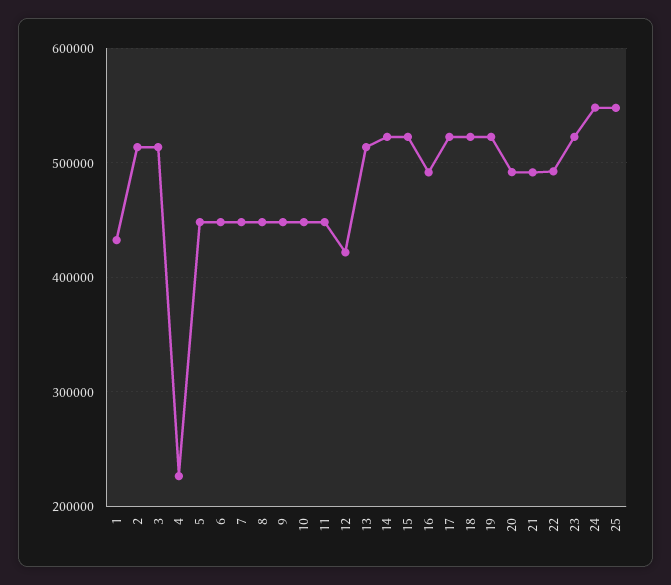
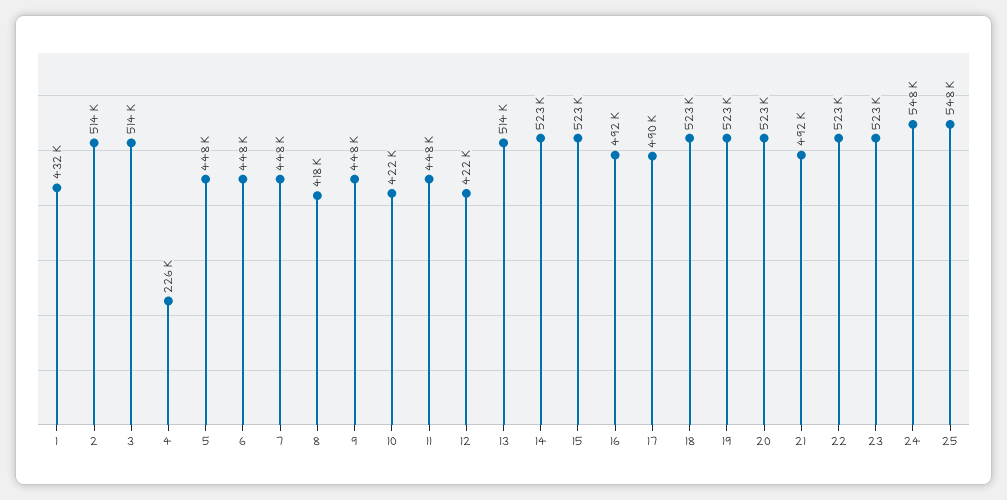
8: 450000 -> 418000
10: 450000 -> 422000
17: 520000 -> 490000
20: 490000 -> 523000
22: 490000 -> 523000

